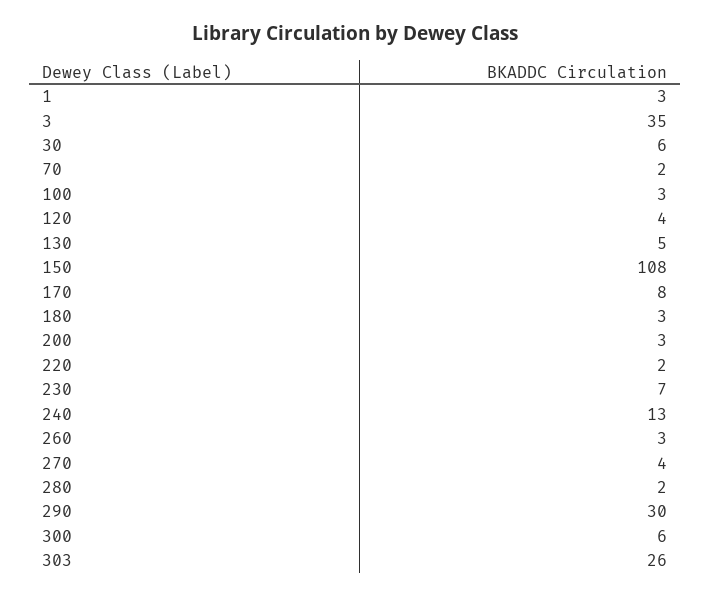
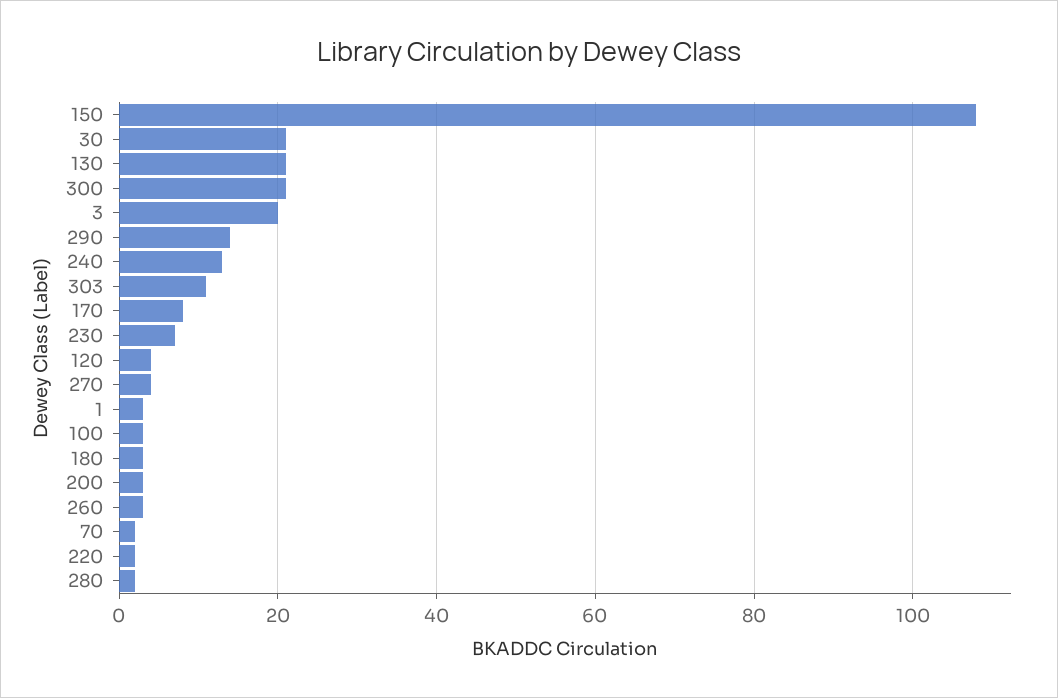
3: 35 -> 20
30: 6 -> 20
130: 5 -> 20
290: 30 -> 15
300: 6 -> 20
303: 26 -> 10

